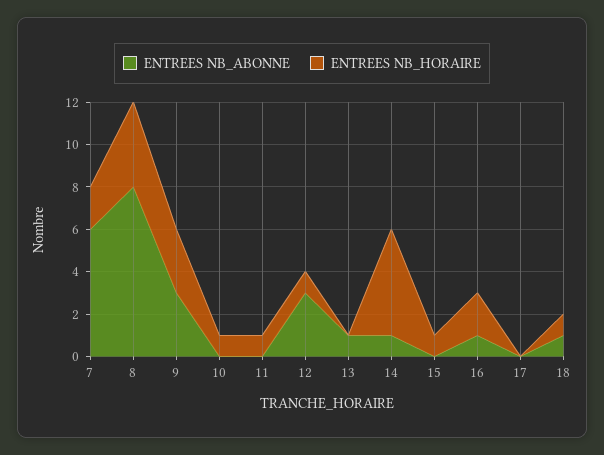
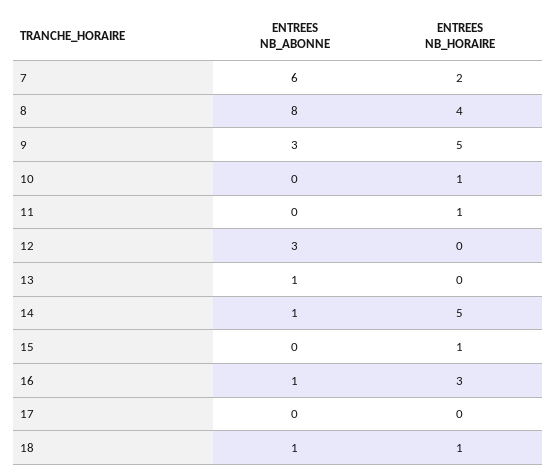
ENTREES NB_HORAIRE, 9: 3 -> 5
ENTREES NB_HORAIRE, 12: 1 -> 0
ENTREES NB_HORAIRE, 16: 2 -> 3

